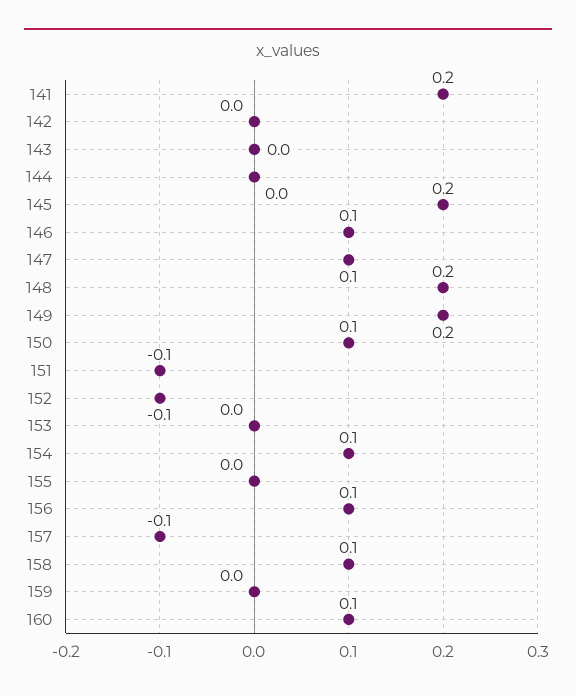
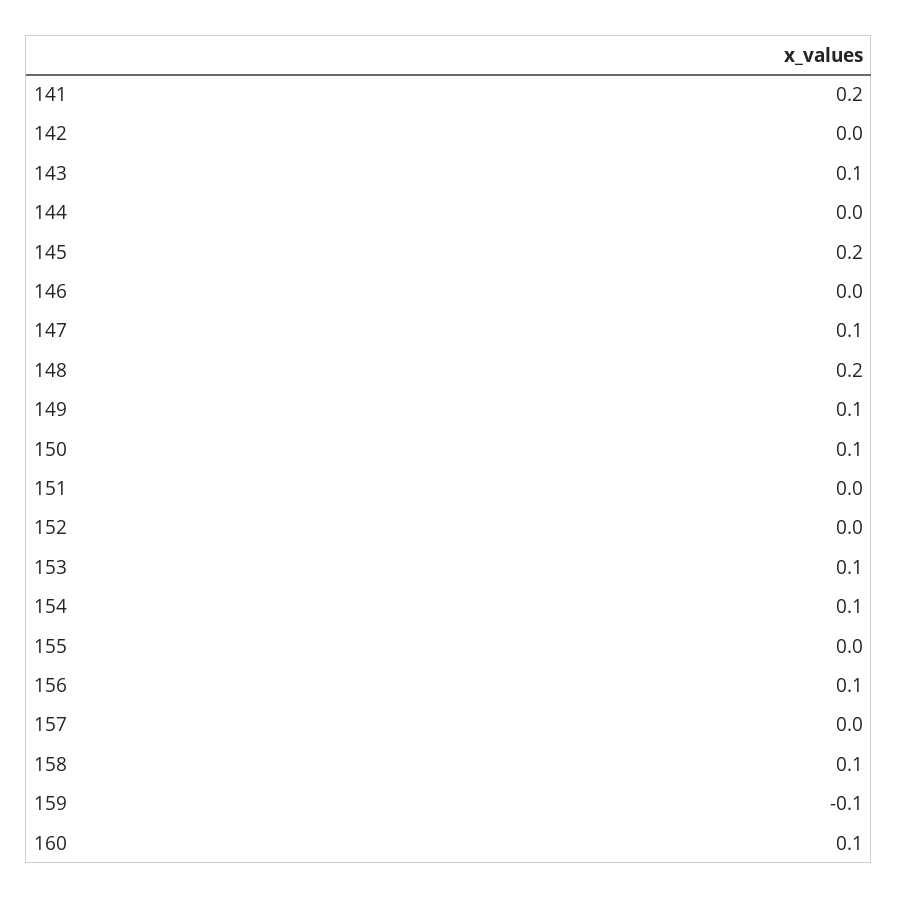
143: 0 -> 0.1
146: 0.1 -> 0
149: 0.2 -> 0.1
151: -0.1 -> 0
152: -0.1 -> 0
153: 0 -> 0.1
157: -0.1 -> 0
159: 0 -> -0.1

